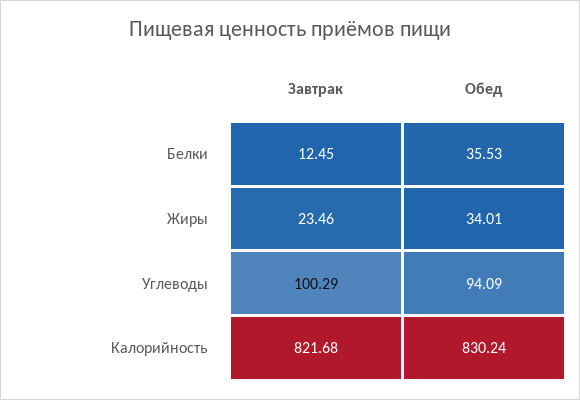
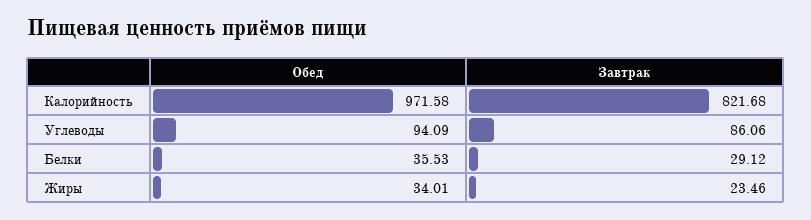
Завтрак, Белки: 12.45 -> 29.12
Завтрак, Углеводы: 100.29 -> 86.06
Обед, Калорийность: 830.24 -> 971.58

